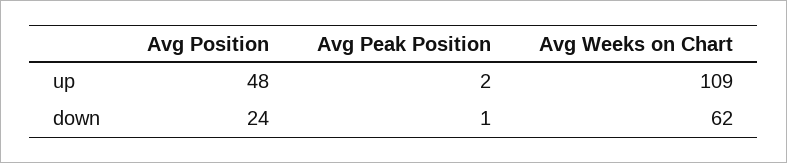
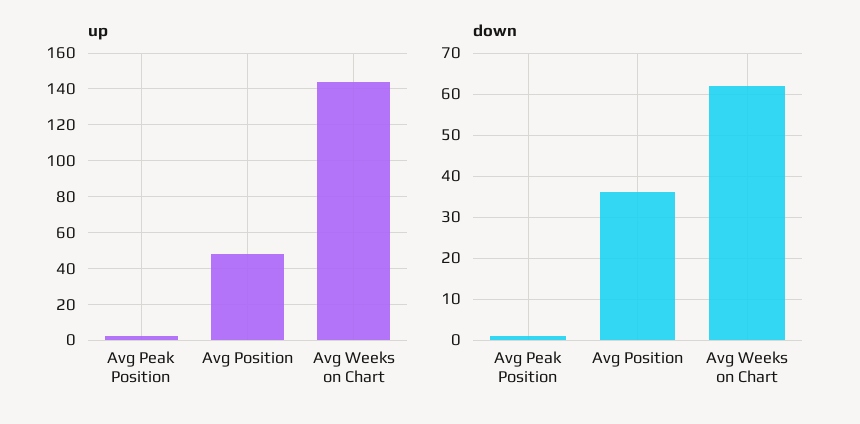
up, Avg Weeks on Chart: 109 -> 145
down, Avg Position: 24 -> 35

